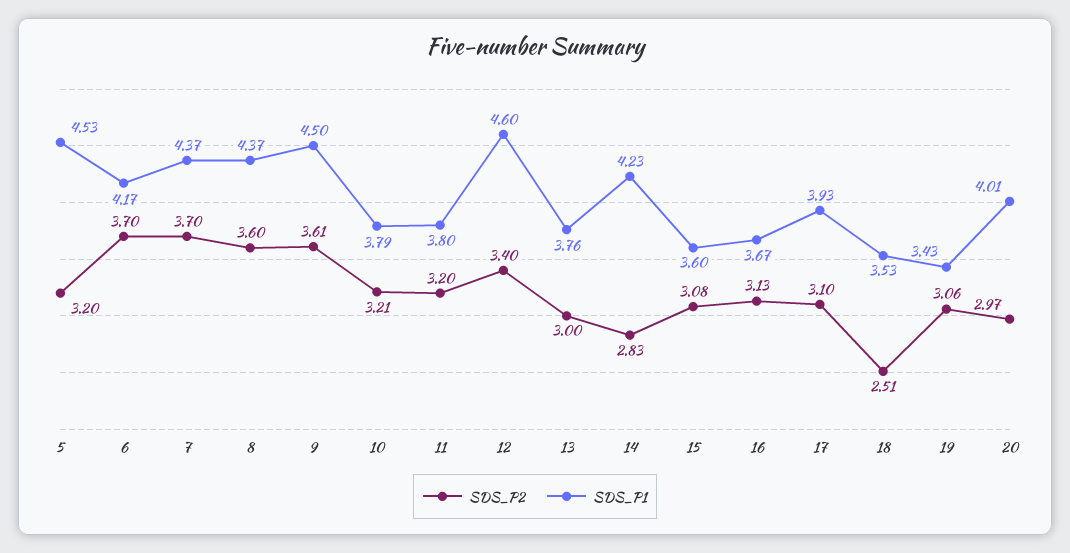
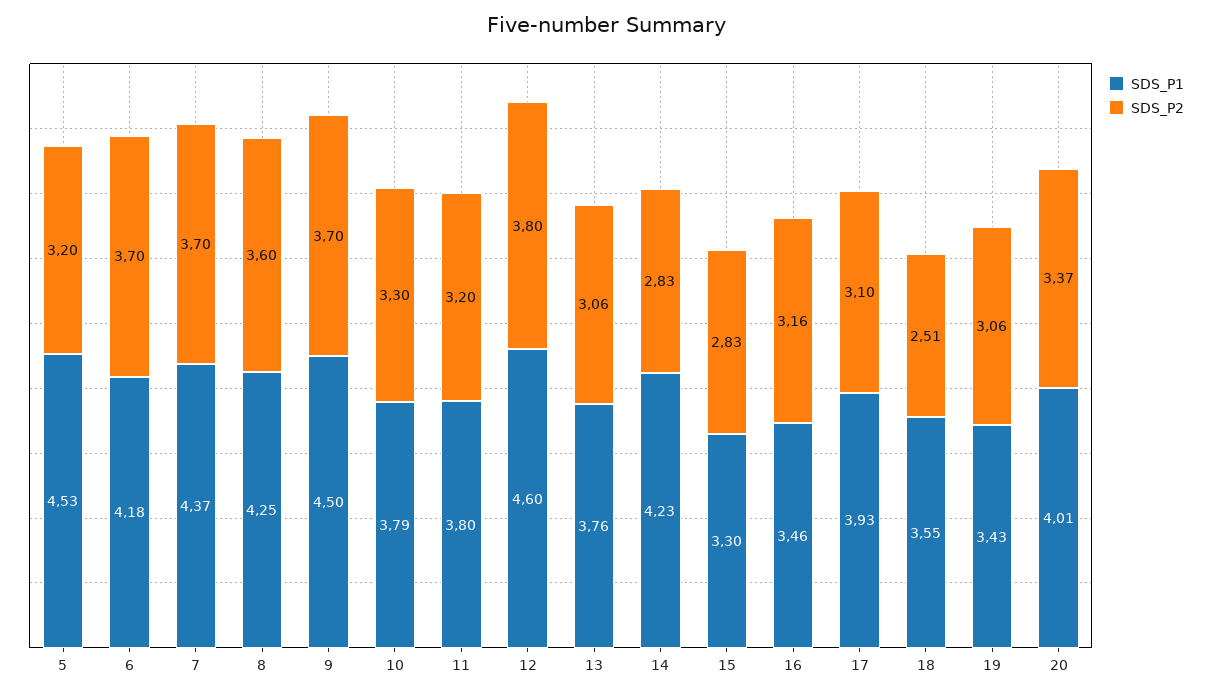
SDS_P1, 6: 4.17 -> 4.18
SDS_P1, 8: 4.37 -> 4.25
SDS_P2, 9: 3.61 -> 3.7
SDS_P2, 10: 3.21 -> 3.3
SDS_P2, 12: 3.4 -> 3.8
SDS_P2, 13: 3 -> 3.06
SDS_P2, 15: 3.08 -> 2.83
SDS_P1, 15: 3.6 -> 3.3
SDS_P2, 16: 3.13 -> 3.16
SDS_P1, 16: 3.67 -> 3.46
SDS_P1, 18: 3.53 -> 3.55
SDS_P2, 20: 2.97 -> 3.37

